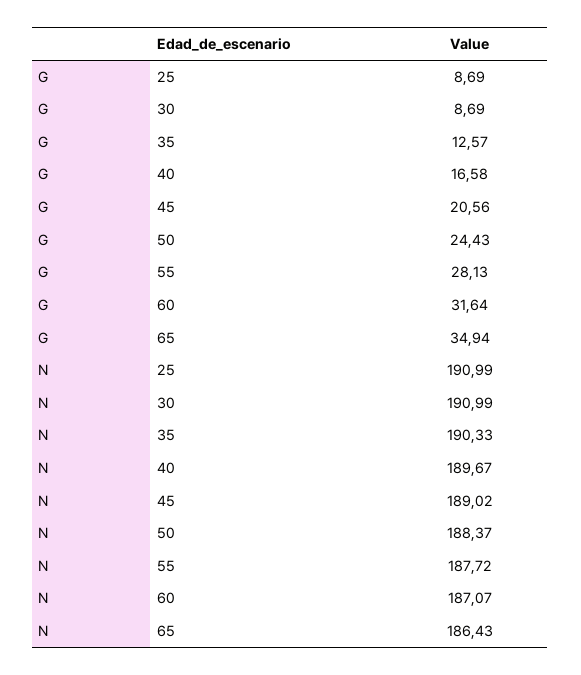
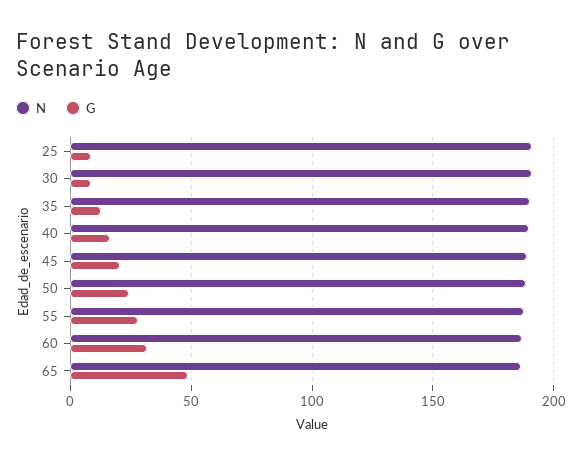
G, 65: 34.94 -> 50

